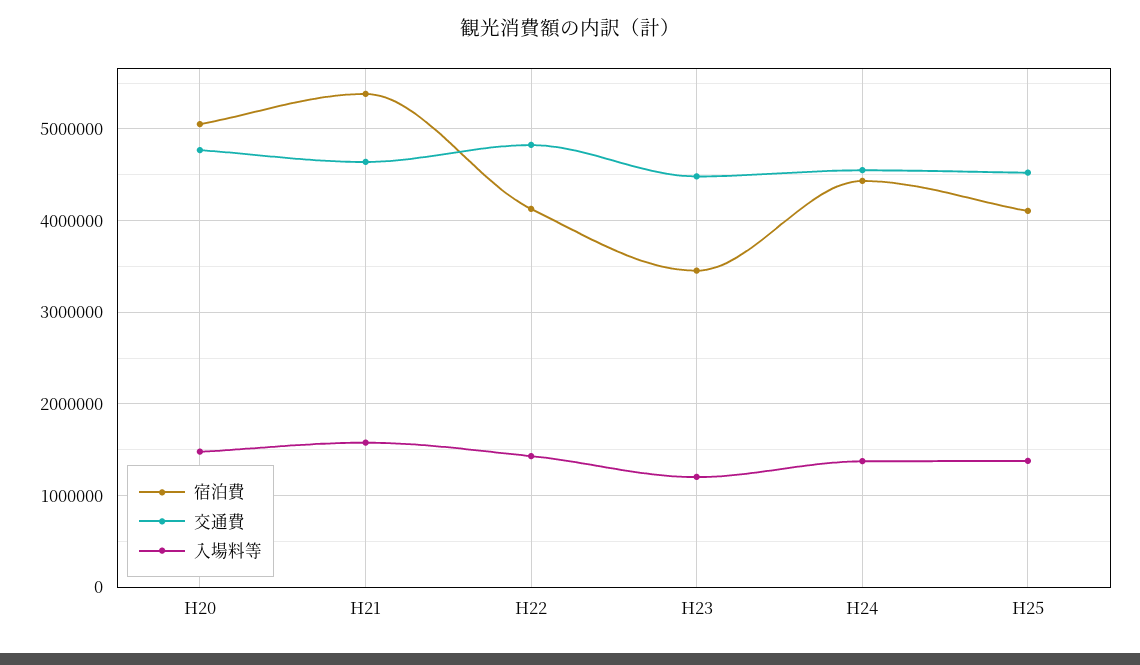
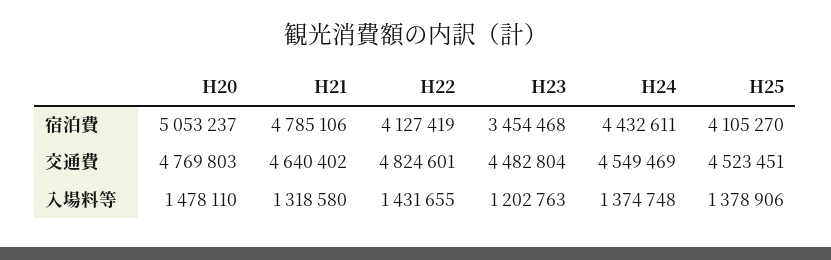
宿泊費, H21: 5400000 -> 4785106
入場料等, H21: 1600000 -> 1318580

